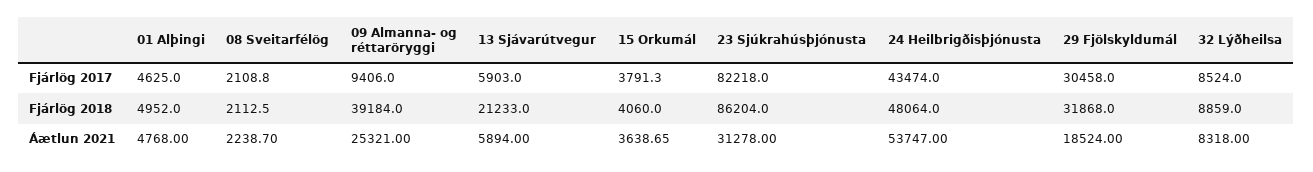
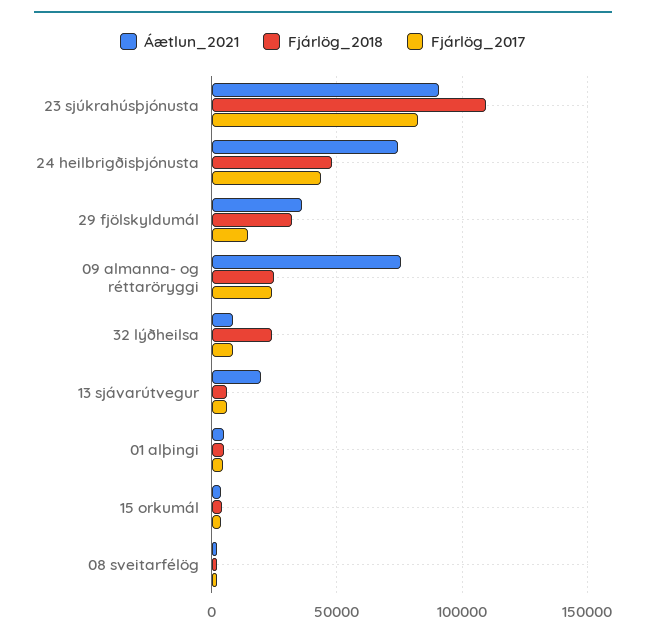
Fjárlög 2017, 09 Almanna- og réttaröryggi: 9406 -> 25000
Fjárlög 2017, 29 Fjölskyldumál: 30458 -> 15000
Fjárlög 2018, 09 Almanna- og réttaröryggi: 39184 -> 25000
Fjárlög 2018, 13 Sjávarútvegur: 21233 -> 5000
Fjárlög 2018, 23 Sjúkrahúsþjónusta: 86204 -> 110000
Fjárlög 2018, 32 Lýðheilsa: 8859 -> 25000
Áætlun 2021, 09 Almanna- og réttaröryggi: 25321 -> 75000
Áætlun 2021, 13 Sjávarútvegur: 5894 -> 20000
Áætlun 2021, 23 Sjúkrahúsþjónusta: 31278 -> 90000
Áætlun 2021, 24 Heilbrigðisþjónusta: 53747 -> 75000
Áætlun 2021, 29 Fjölskyldumál: 18524 -> 35000

